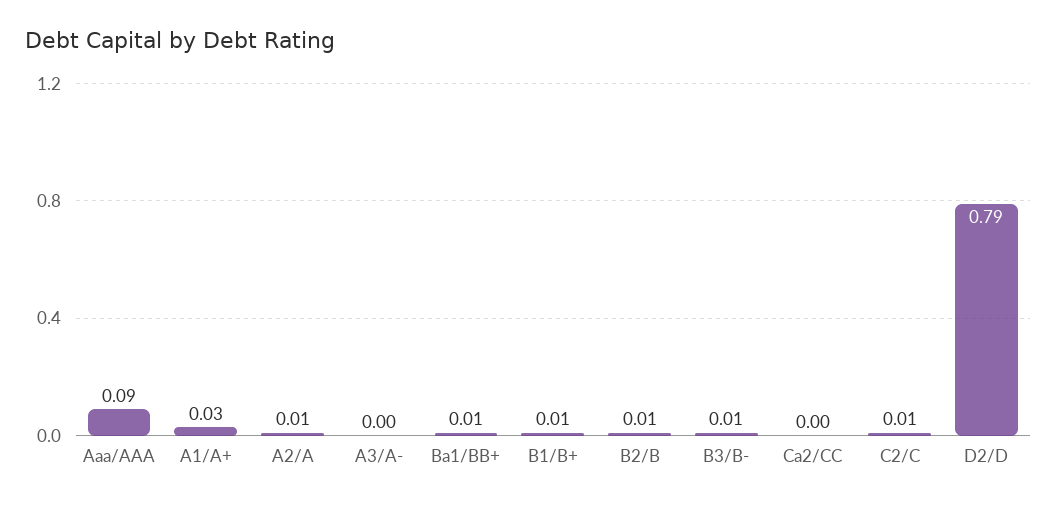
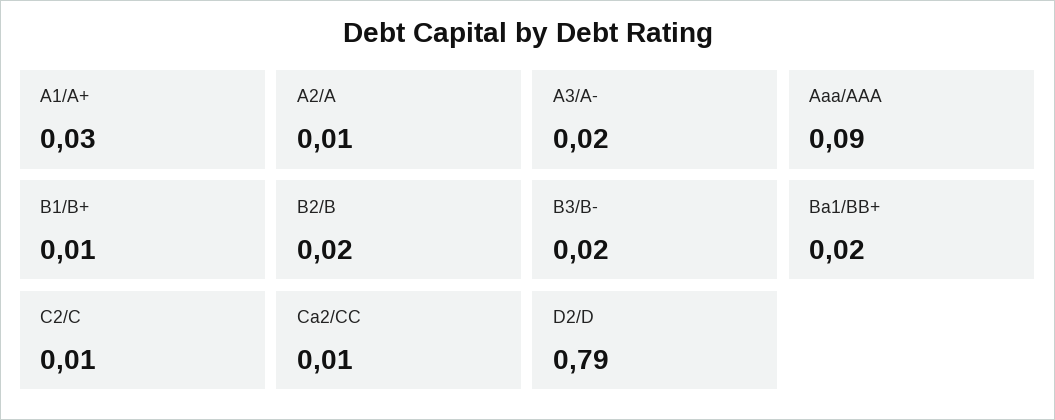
A3/A-: 0 -> 0.02
Ba1/BB+: 0.01 -> 0.02
B2/B: 0.01 -> 0.02
B3/B-: 0.01 -> 0.02
Ca2/CC: 0 -> 0.01

